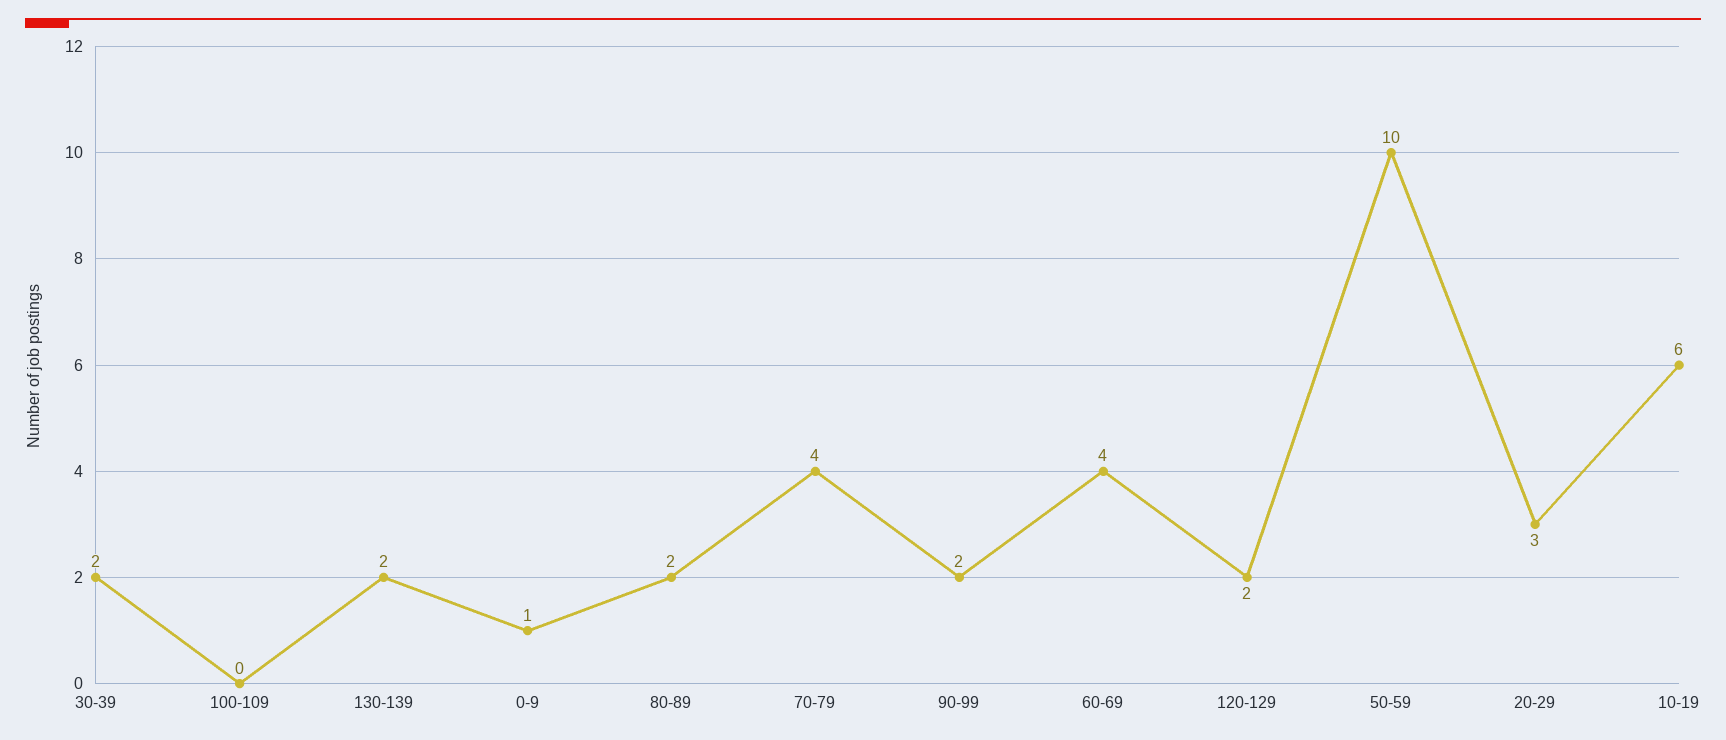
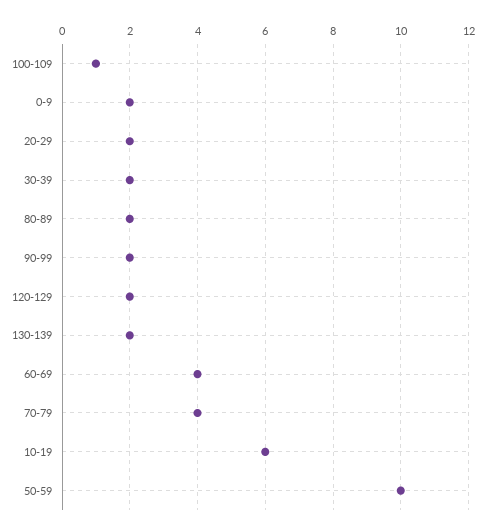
100-109: 0 -> 1
0-9: 1 -> 2
20-29: 3 -> 2

